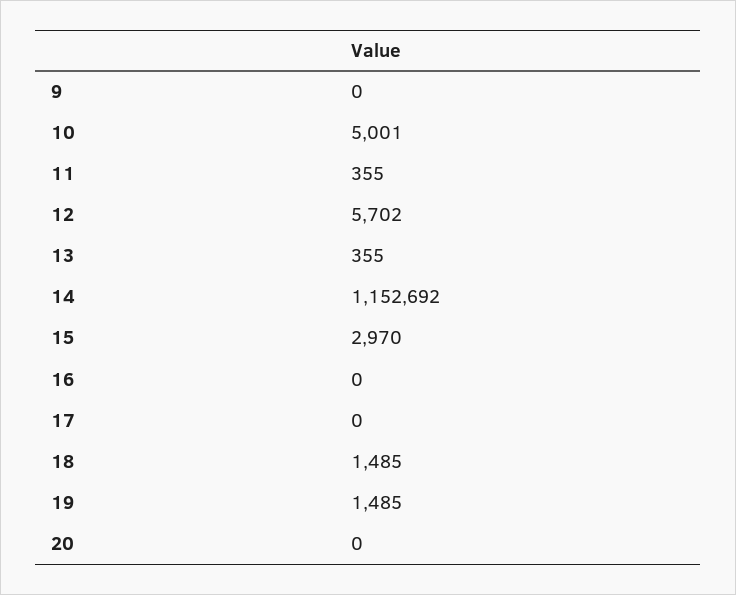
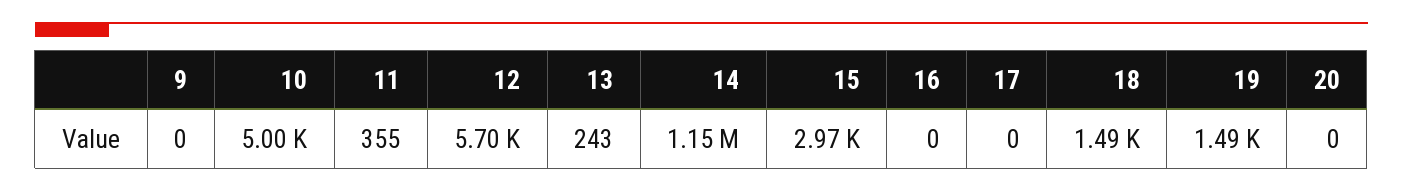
13: 355 -> 243

